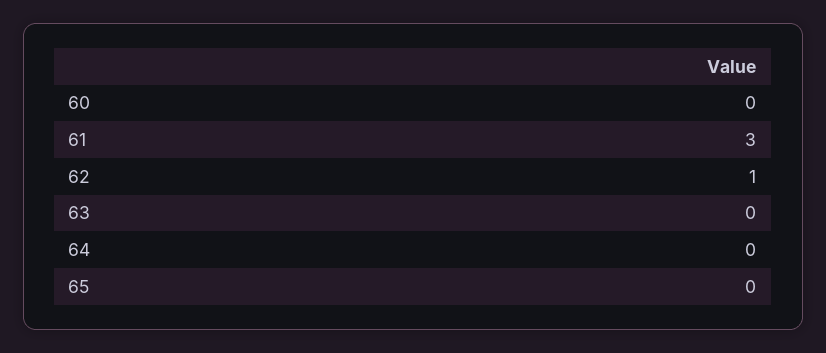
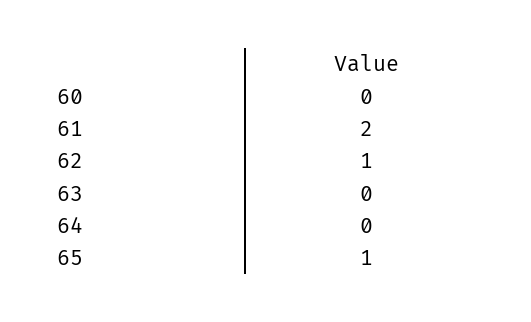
61: 3 -> 2
65: 0 -> 1

